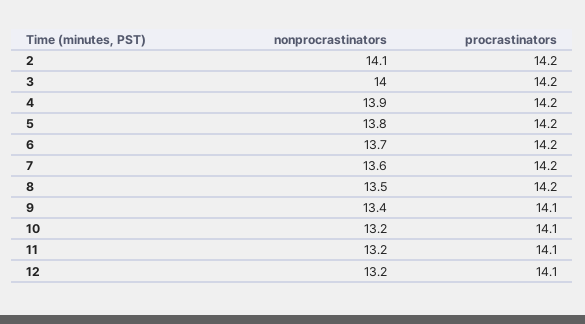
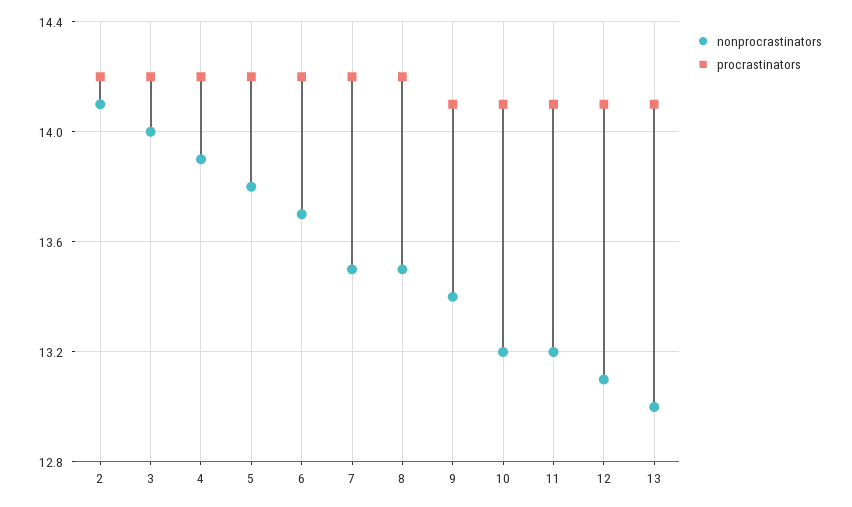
nonprocrastinators, 7: 13.6 -> 13.5
nonprocrastinators, 12: 13.2 -> 13.1
nonprocrastinators, 13: none -> 13
procrastinators, 13: none -> 14.1

